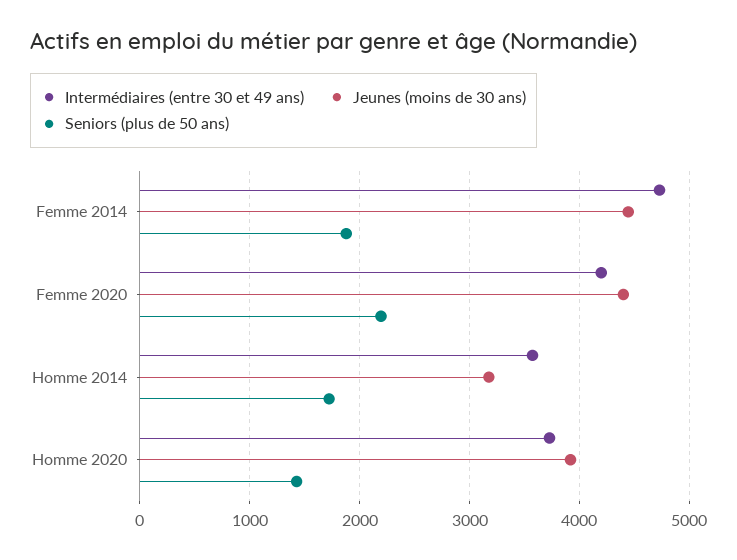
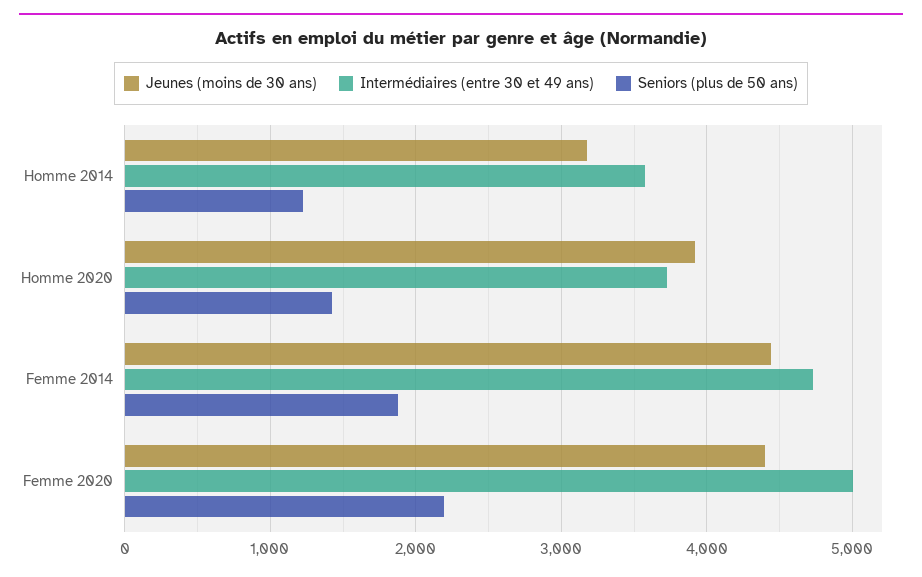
Intermédiaires (entre 30 et 49 ans), Femme 2020: 4200 -> 5000
Seniors (plus de 50 ans), Homme 2014: 1700 -> 1200

